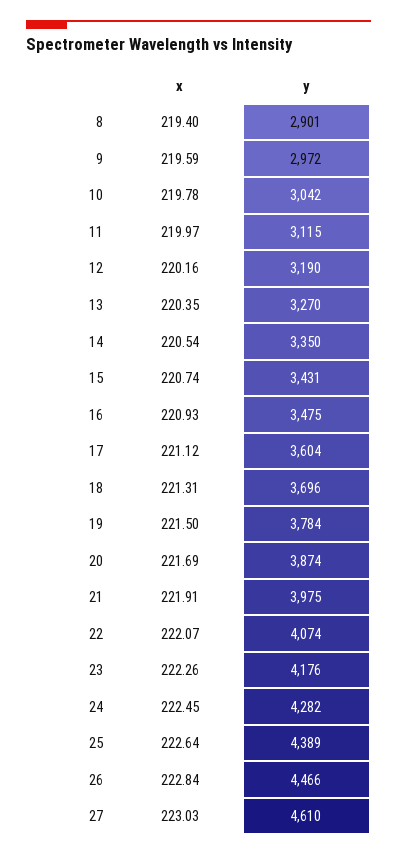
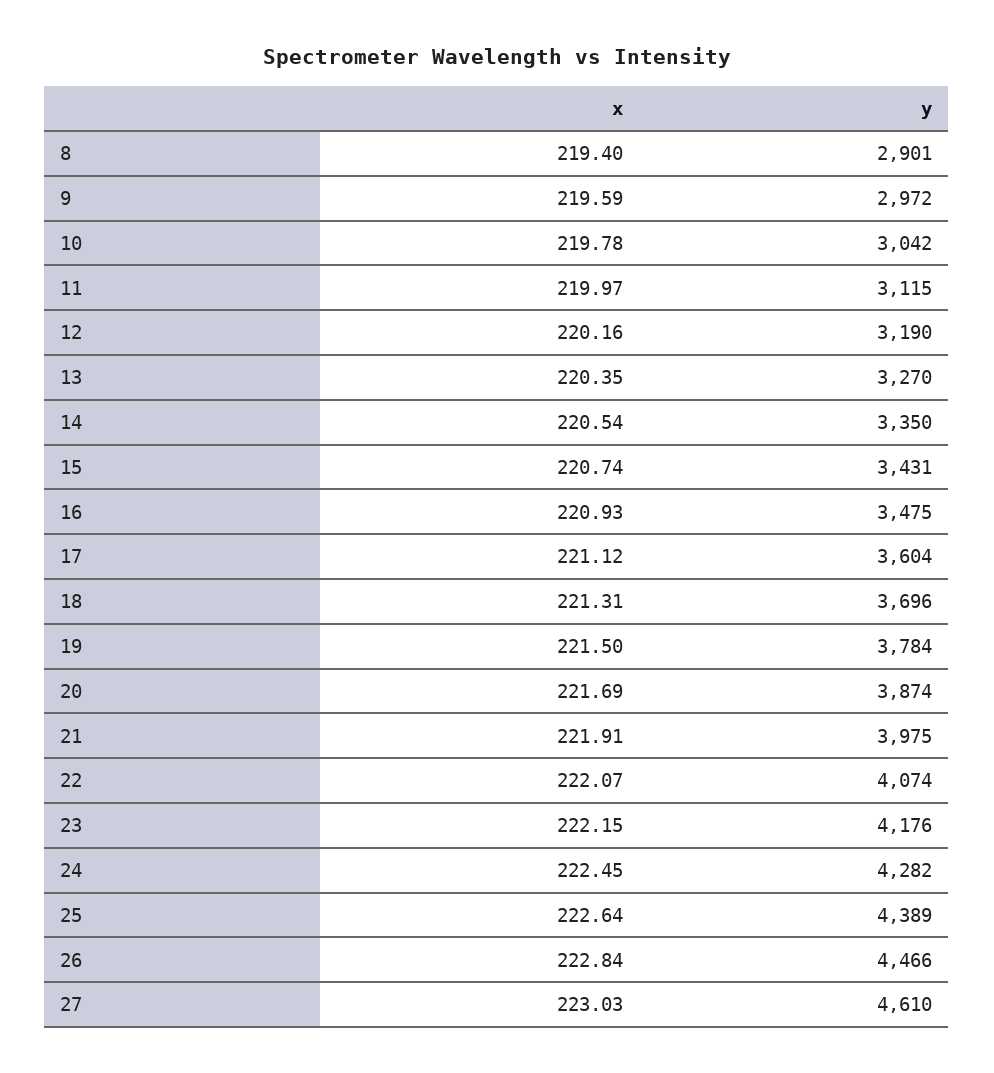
x, 23: 222.26 -> 222.15

